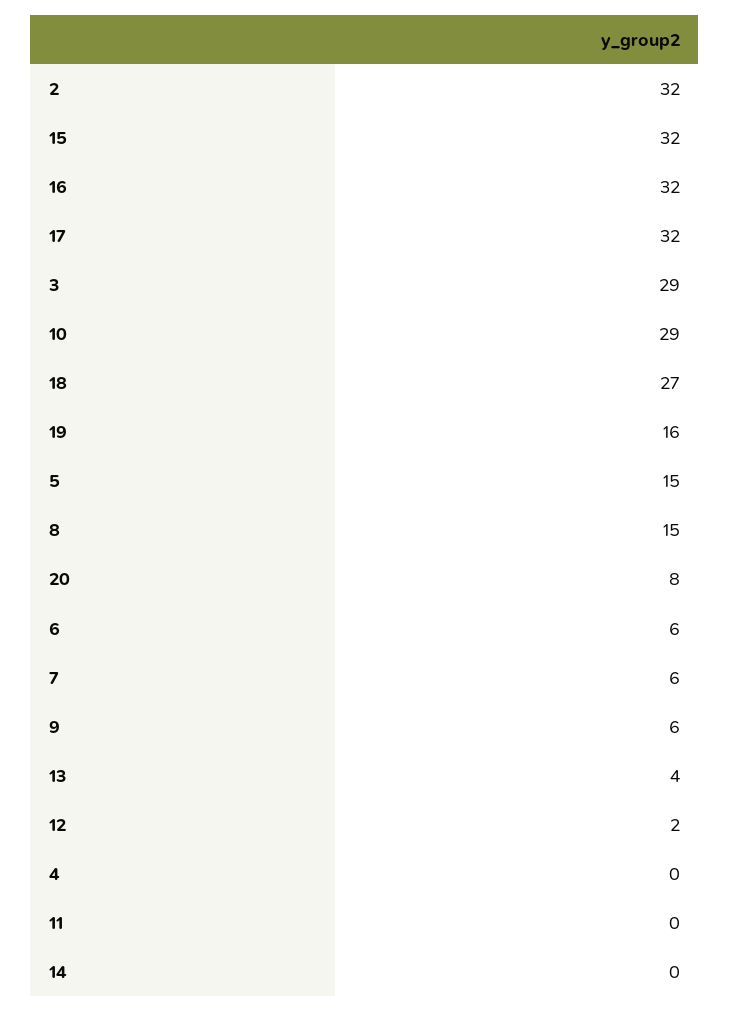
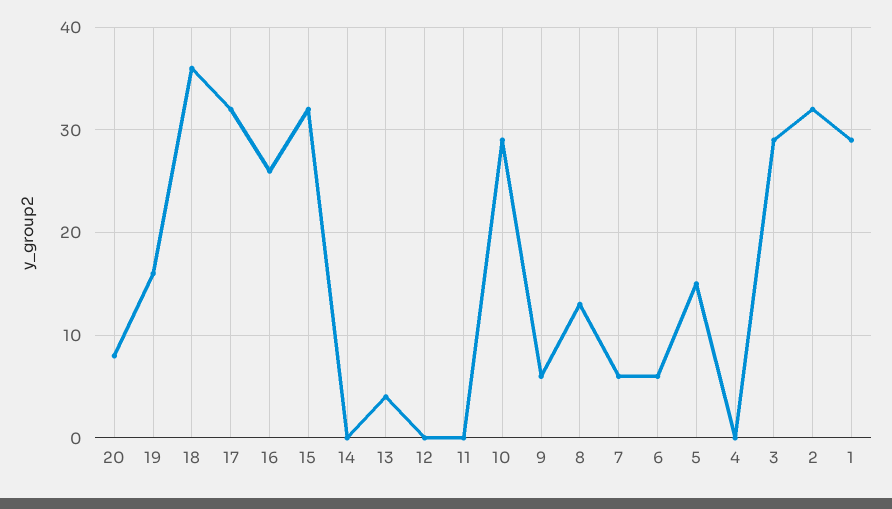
16: 32 -> 26
18: 27 -> 36
8: 15 -> 13
12: 2 -> 0
1: none -> 29

